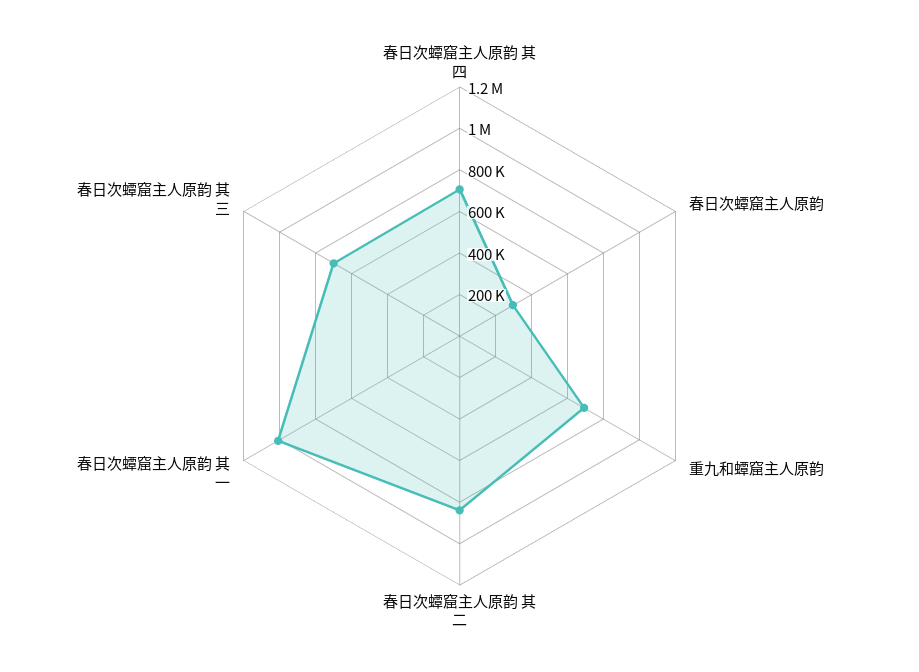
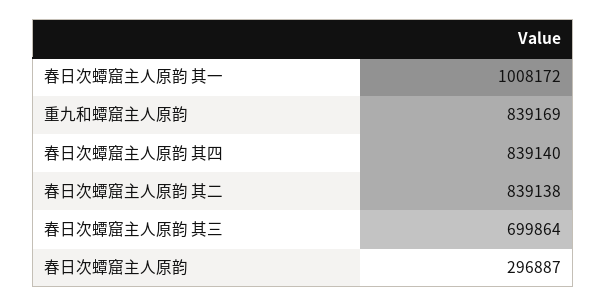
春日次蟫窟主人原韵 其四: 700000 -> 839140
重九和蟫窟主人原韵: 700000 -> 839169

